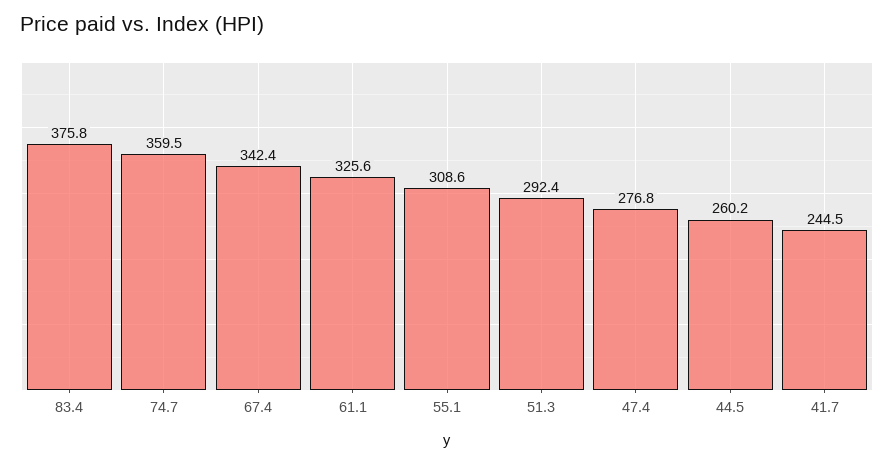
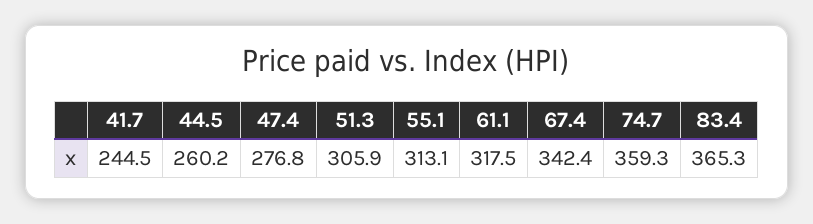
83.4: 375.8 -> 365.3
74.7: 359.5 -> 359.3
61.1: 325.6 -> 317.5
55.1: 308.6 -> 313.1
51.3: 292.4 -> 305.9

